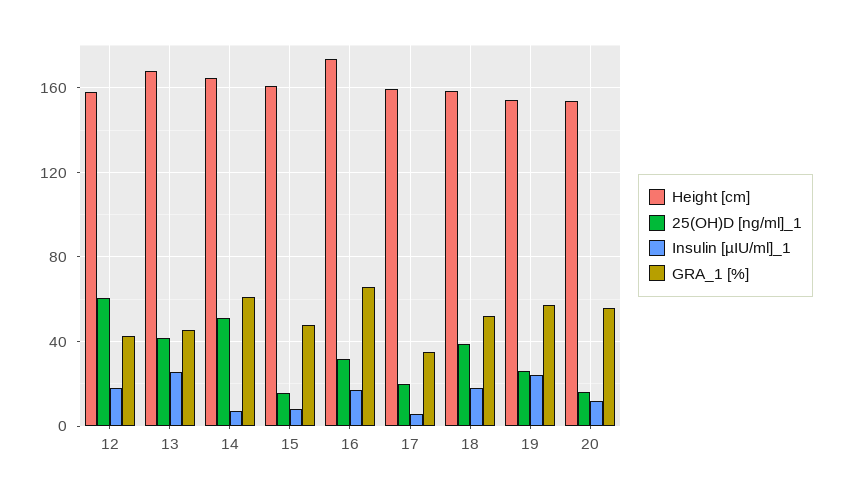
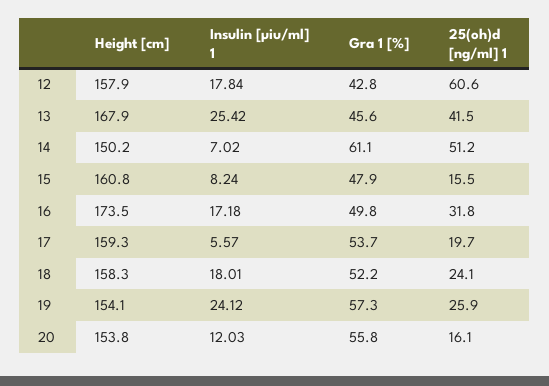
Height [cm], 14: 165 -> 150.2
GRA_1 [%], 16: 65 -> 49.8
GRA_1 [%], 17: 35 -> 53.7
25(OH)D [ng/ml]_1, 18: 40 -> 24.1

